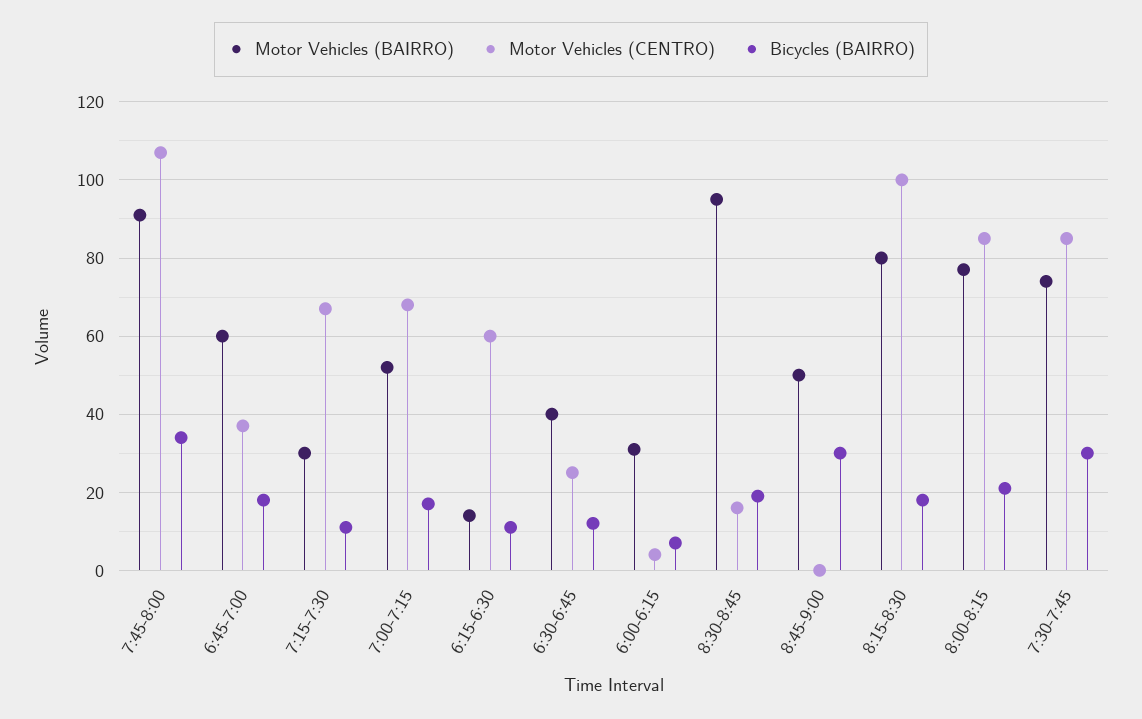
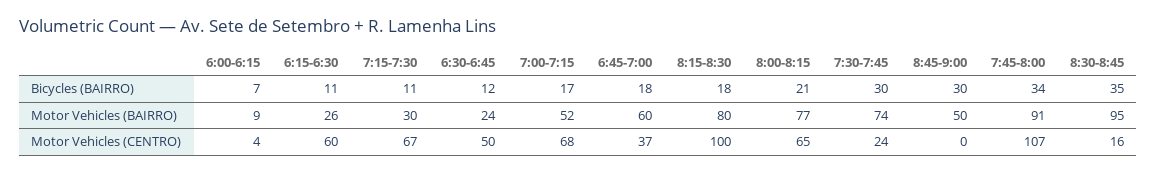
Motor Vehicles (BAIRRO), 6:15-6:30: 15 -> 26
Motor Vehicles (BAIRRO), 6:30-6:45: 40 -> 24
Motor Vehicles (CENTRO), 6:30-6:45: 25 -> 50
Motor Vehicles (BAIRRO), 6:00-6:15: 30 -> 9
Bicycles (BAIRRO), 8:30-8:45: 20 -> 35
Motor Vehicles (CENTRO), 8:00-8:15: 85 -> 65
Motor Vehicles (CENTRO), 7:30-7:45: 85 -> 24

